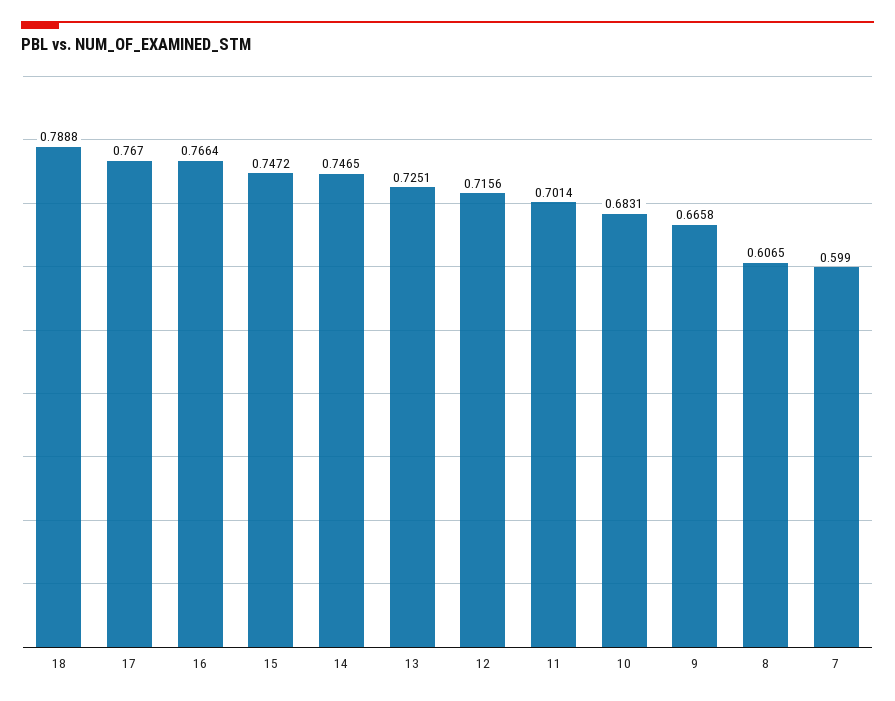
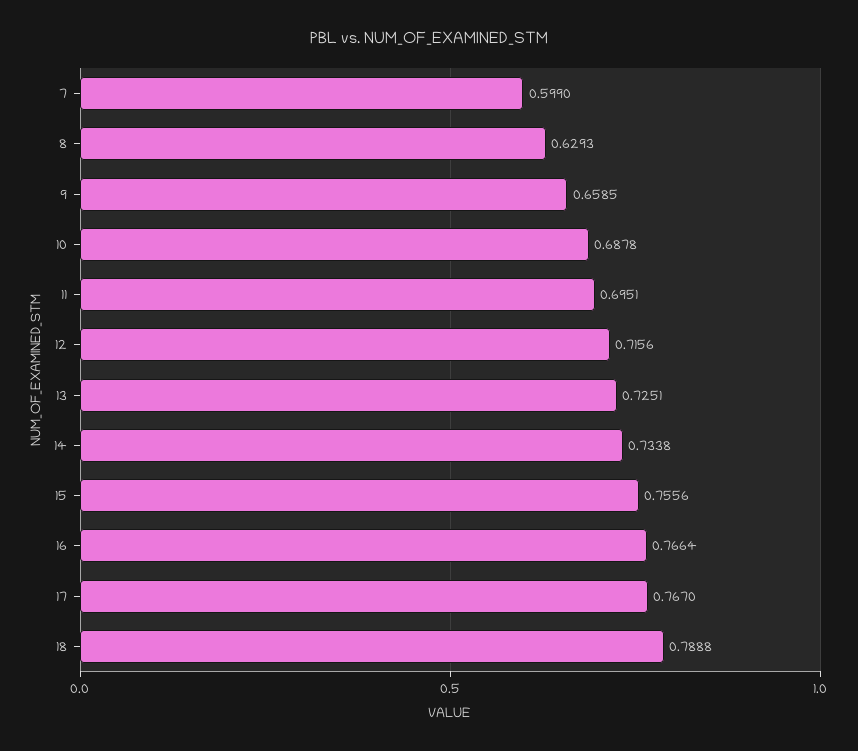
15: 0.7472 -> 0.7556
14: 0.7465 -> 0.7338
11: 0.7014 -> 0.6951
10: 0.6831 -> 0.6878
9: 0.6658 -> 0.6585
8: 0.6065 -> 0.6293

